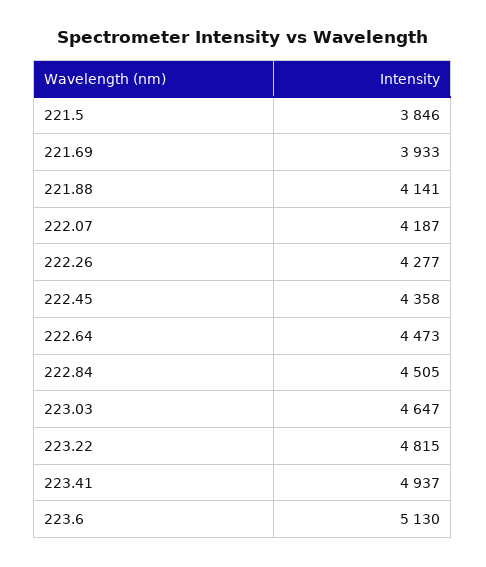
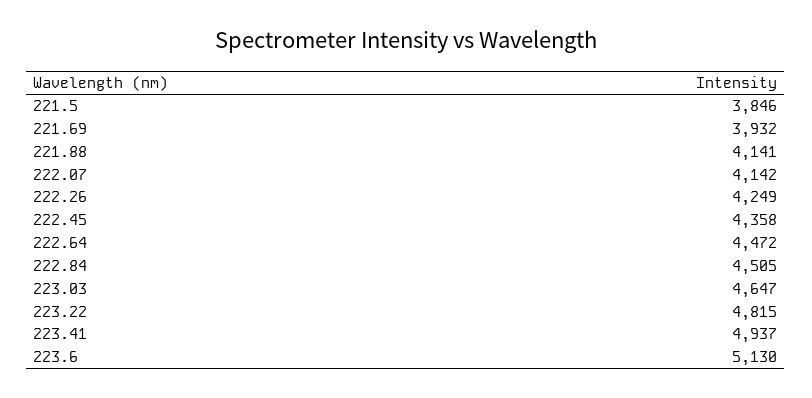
221.69: 3933 -> 3932
222.07: 4187 -> 4142
222.26: 4277 -> 4249
222.64: 4473 -> 4472

